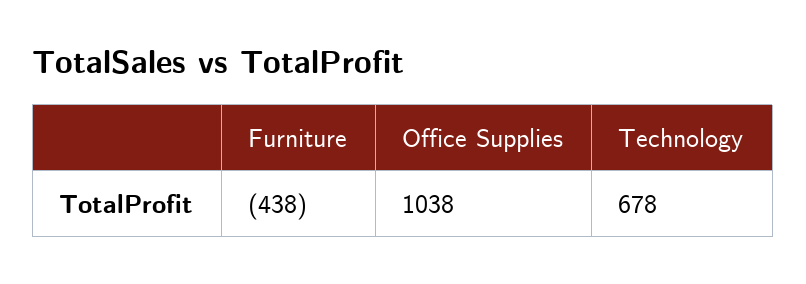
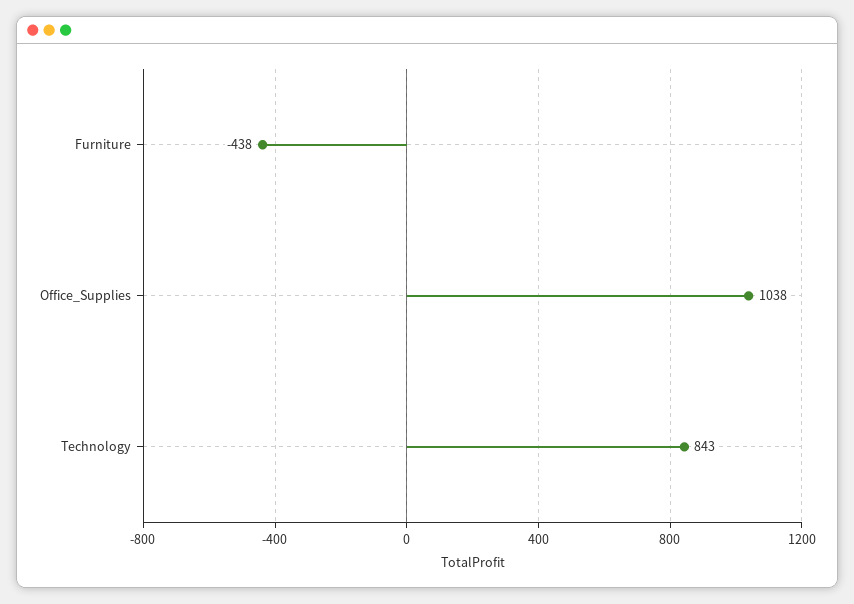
Technology: 678 -> 843

